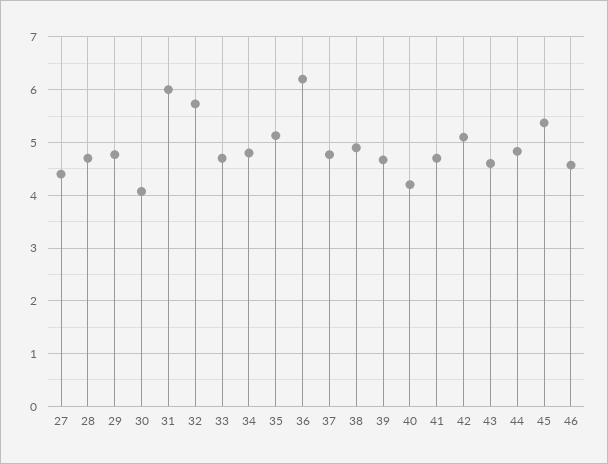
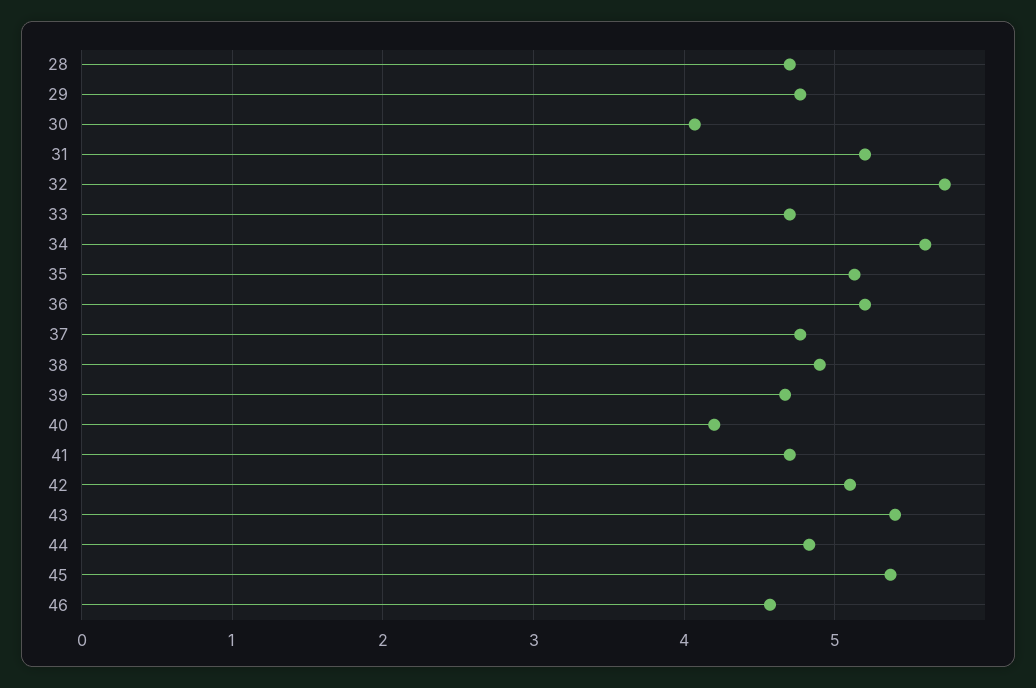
27: 4.4 -> none
31: 6 -> 5.2
34: 4.8 -> 5.6
36: 6.2 -> 5.2
43: 4.6 -> 5.4

